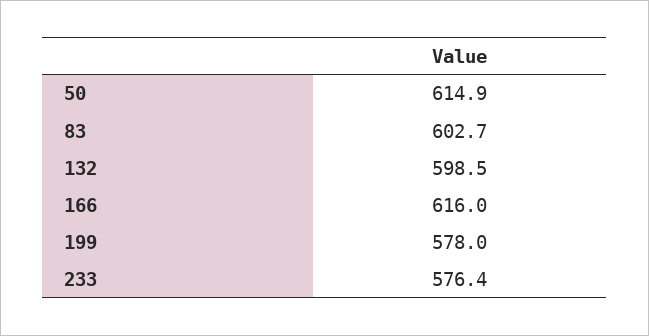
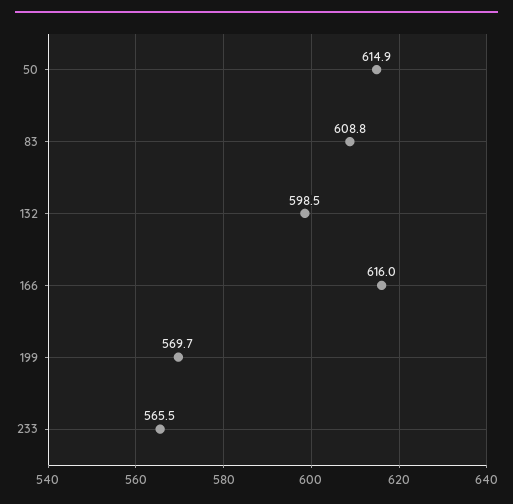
83: 602.7 -> 608.8
199: 578 -> 569.7
233: 576.4 -> 565.5

